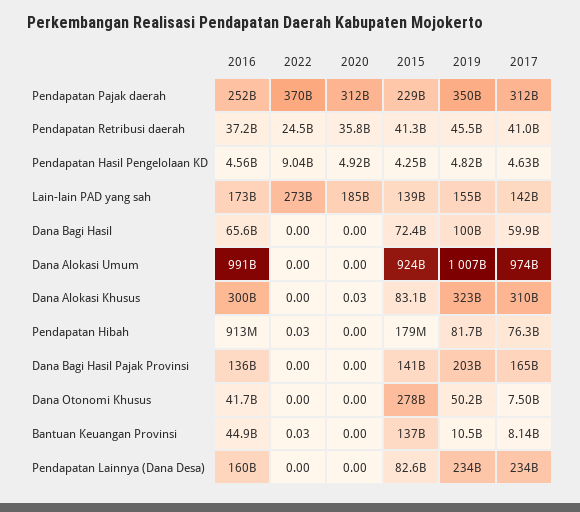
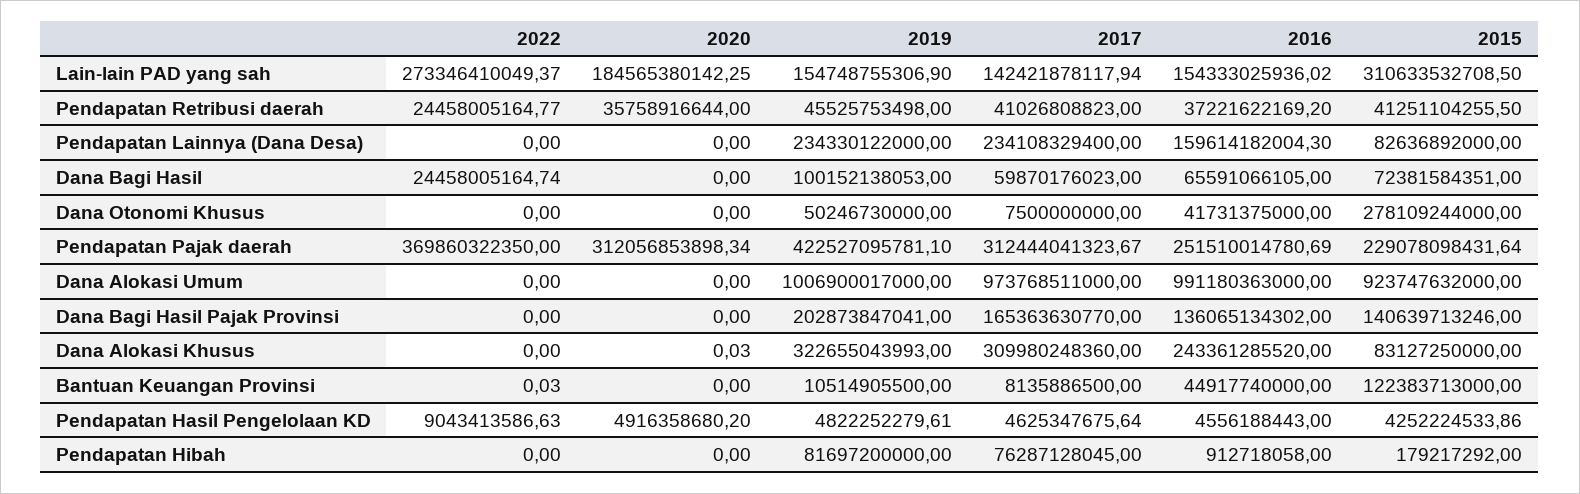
2019, Pendapatan Pajak daerah: 350000000000 -> 422527095781.1
2016, Lain-lain PAD yang sah: 173000000000 -> 154333025936.02
2015, Lain-lain PAD yang sah: 139000000000 -> 310633532708.5
2022, Dana Bagi Hasil: 0 -> 24458005164.74
2016, Dana Alokasi Khusus: 300000000000 -> 243361285520
2022, Pendapatan Hibah: 0.03 -> 0
2015, Bantuan Keuangan Provinsi: 137000000000 -> 122383713000

